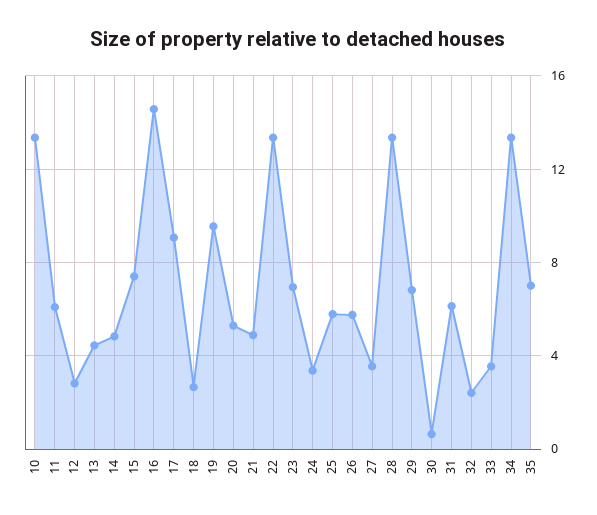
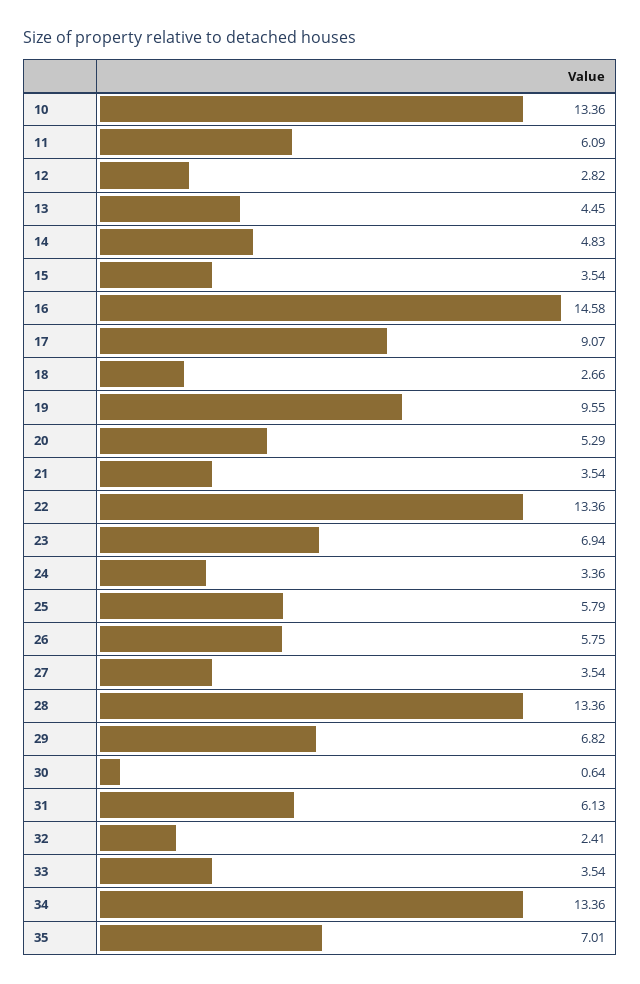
15: 7.5 -> 3.54
21: 5 -> 3.54

